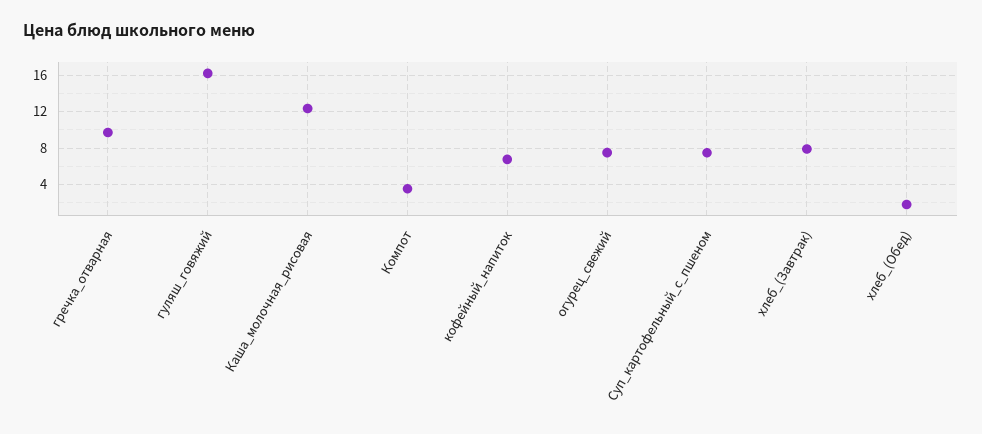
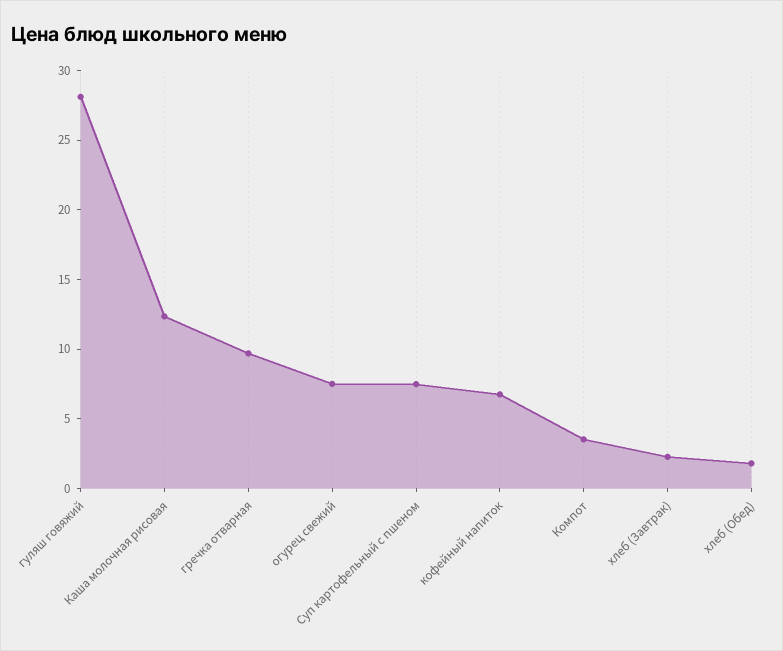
гуляш_говяжий: 16 -> 28
хлеб_(Завтрак): 8 -> 2

